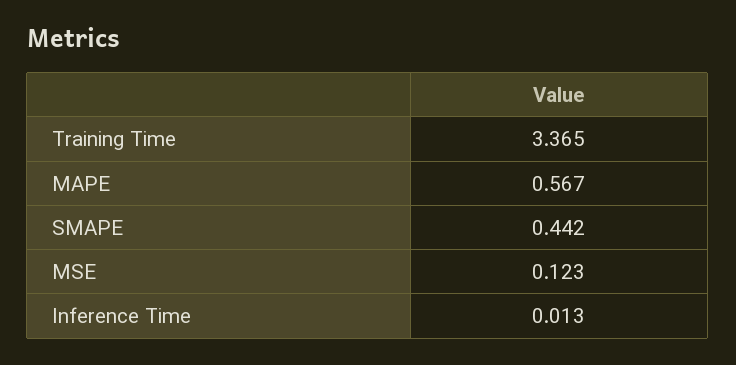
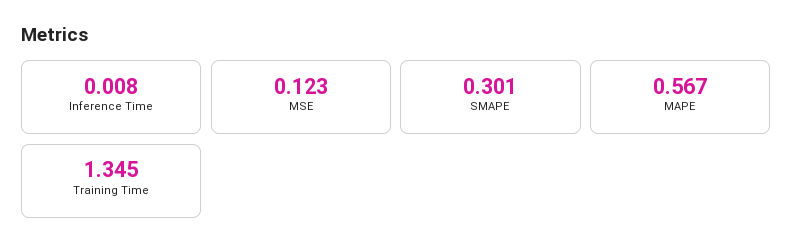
Training Time: 3.365 -> 1.345
SMAPE: 0.442 -> 0.301
Inference Time: 0.013 -> 0.008

